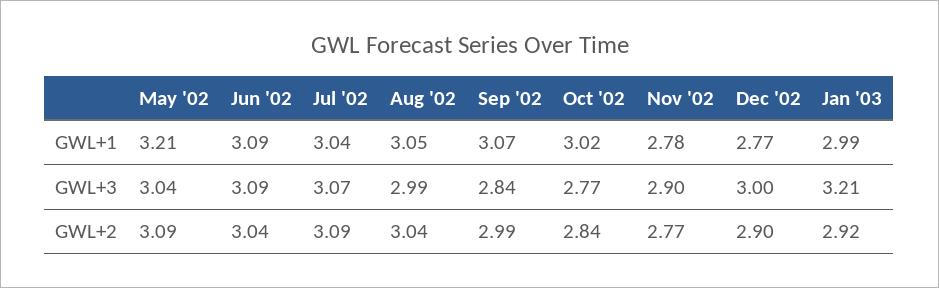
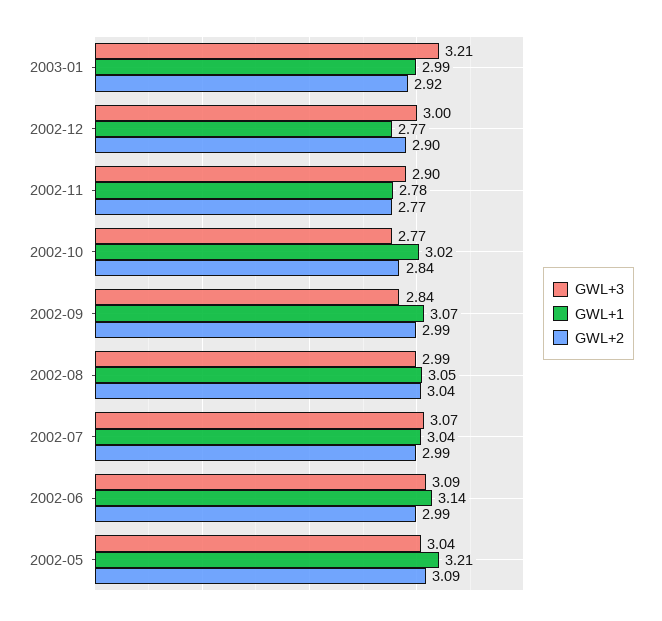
GWL+1, Jun '02: 3.09 -> 3.14
GWL+2, Jun '02: 3.04 -> 2.99
GWL+2, Jul '02: 3.09 -> 2.99

